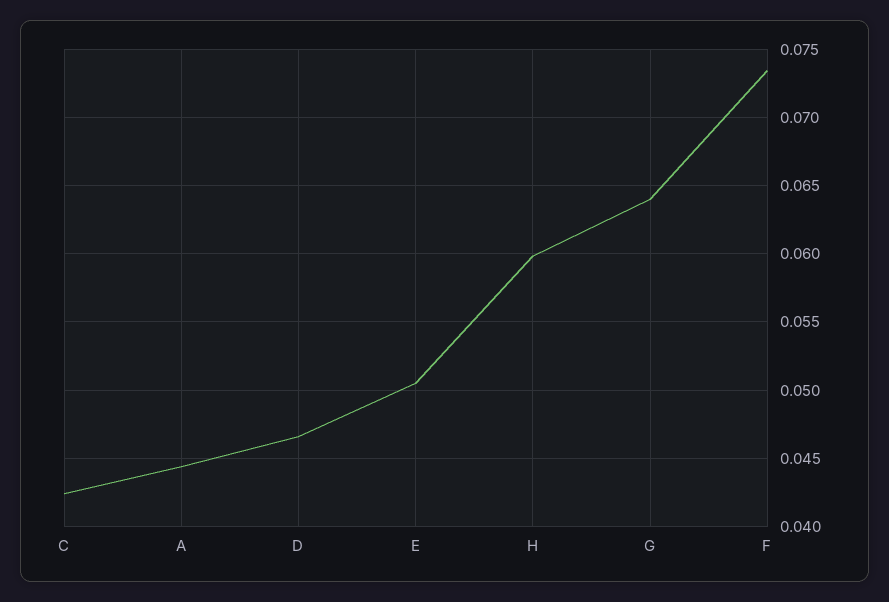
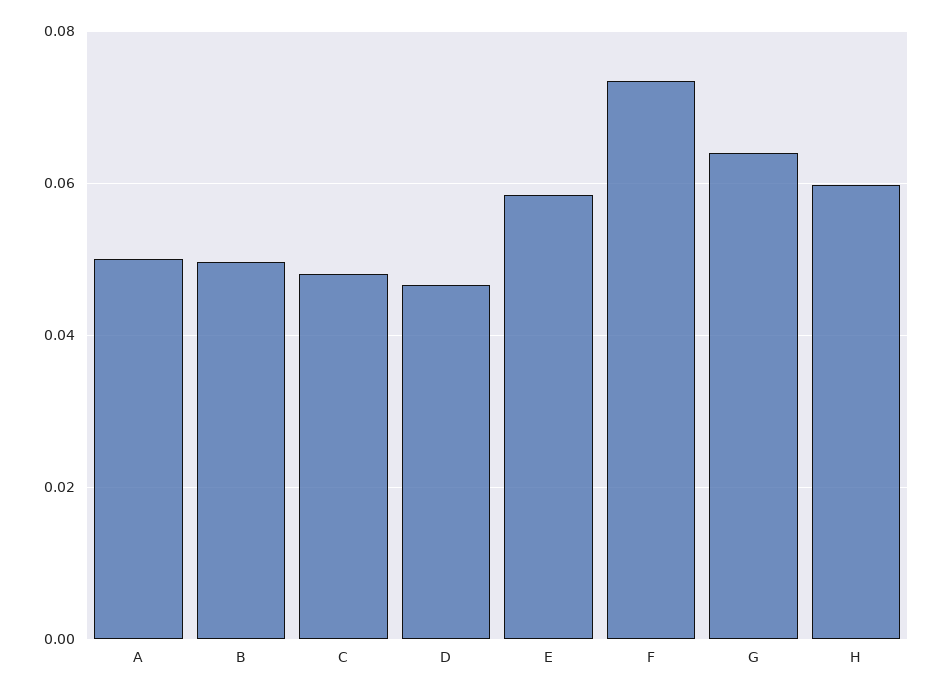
C: 0.0425 -> 0.048
A: 0.0445 -> 0.05
E: 0.0505 -> 0.058
B: none -> 0.05

